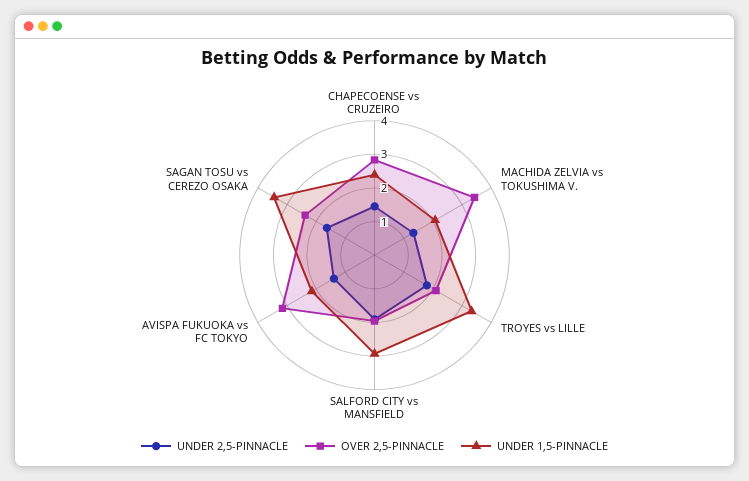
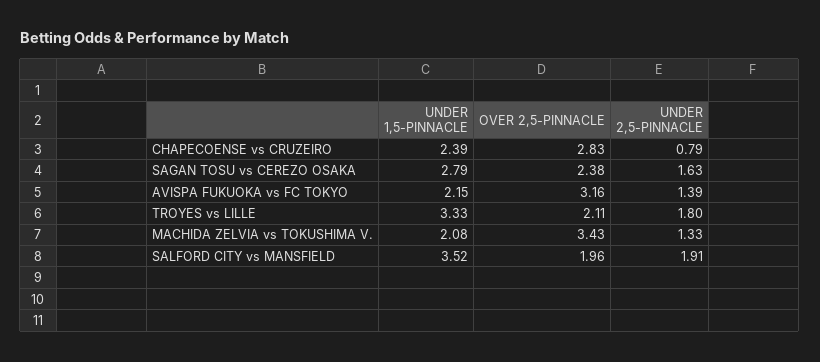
UNDER 2,5-PINNACLE, CHAPECOENSE vs CRUZEIRO: 1.5 -> 0.79
UNDER 1,5-PINNACLE, SALFORD CITY vs MANSFIELD: 3 -> 3.52
UNDER 1,5-PINNACLE, SAGAN TOSU vs CEREZO OSAKA: 3.5 -> 2.79

